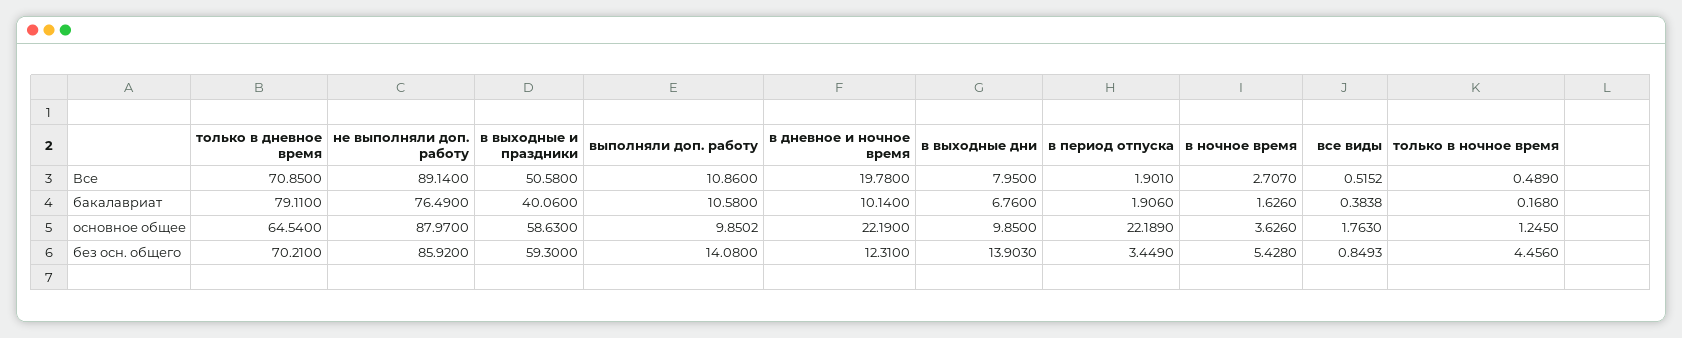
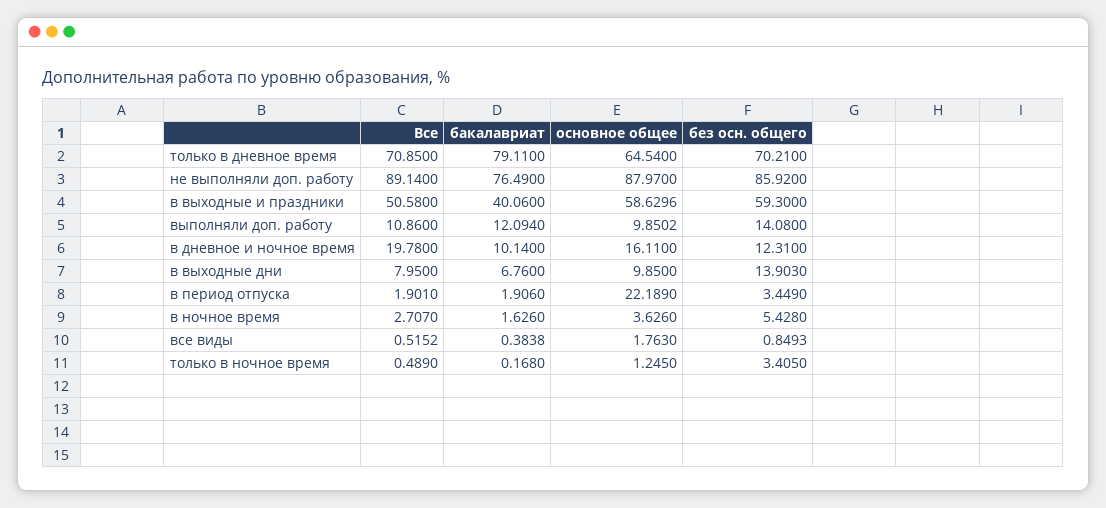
выполняли доп. работу, бакалавриат: 10.58 -> 12.094
в выходные и праздники, основное общее: 58.63 -> 58.6296
в дневное и ночное время, основное общее: 22.19 -> 16.11
только в ночное время, без осн. общего: 4.456 -> 3.405

